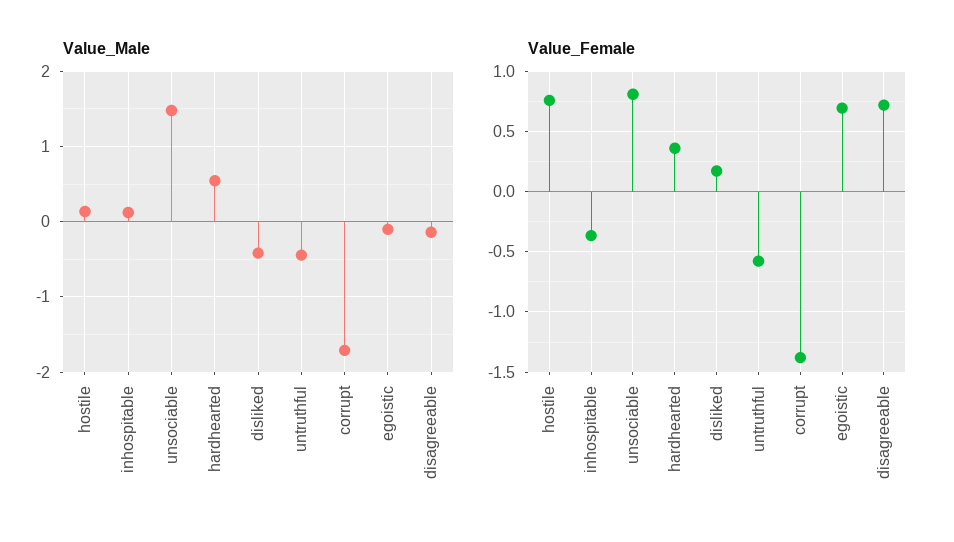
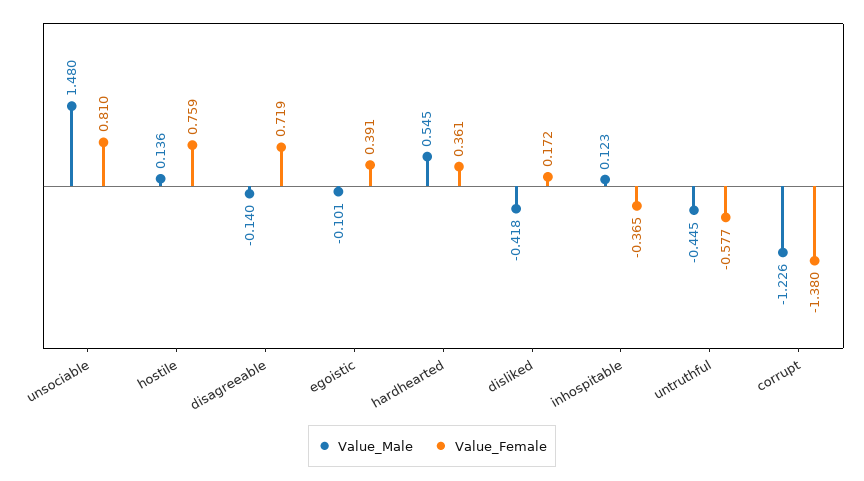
Value_Male, corrupt: -1.7 -> -1.226
Value_Female, egoistic: 0.7 -> 0.391

